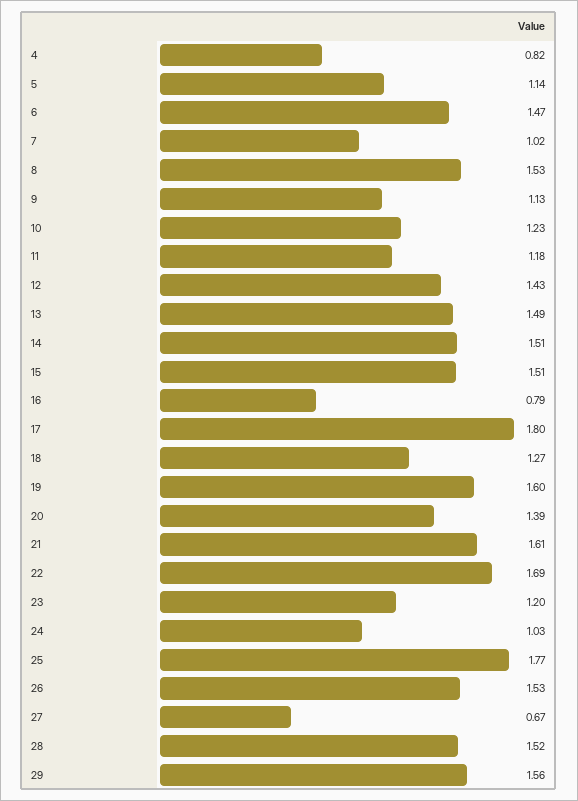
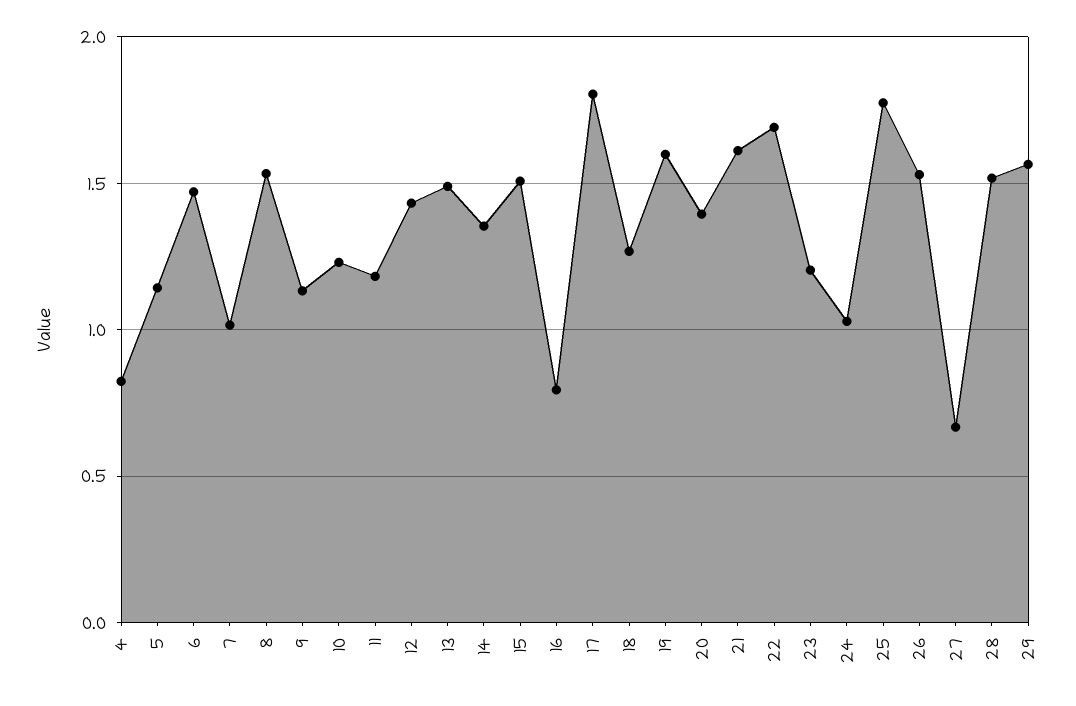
14: 1.51 -> 1.35

